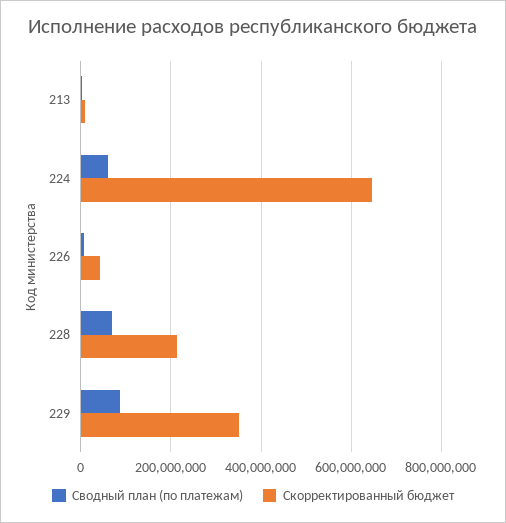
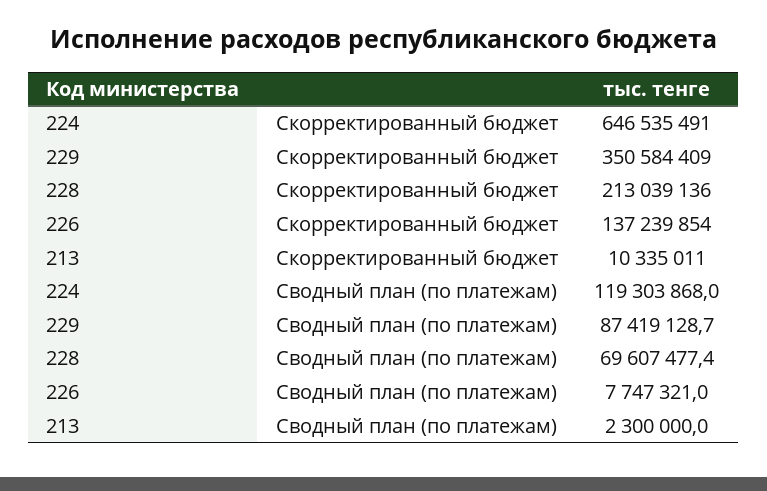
Сводный план (по платежам), 224: 60000000 -> 119303868
Скорректированный бюджет, 226: 40000000 -> 137239854

